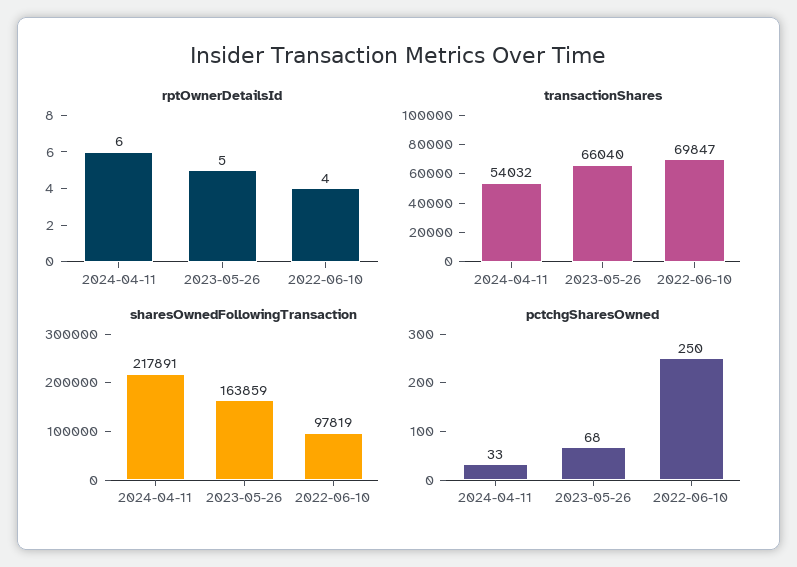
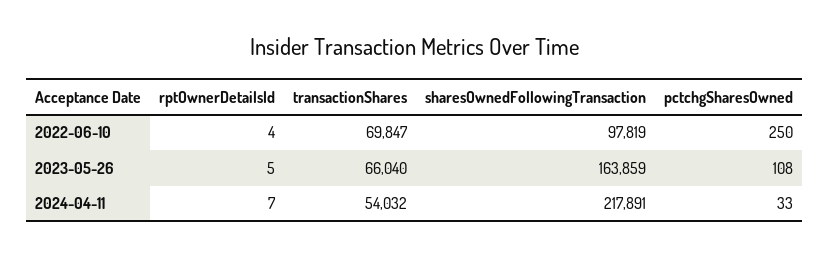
rptOwnerDetailsId, 2024-04-11: 6 -> 7
pctchgSharesOwned, 2023-05-26: 68 -> 108

